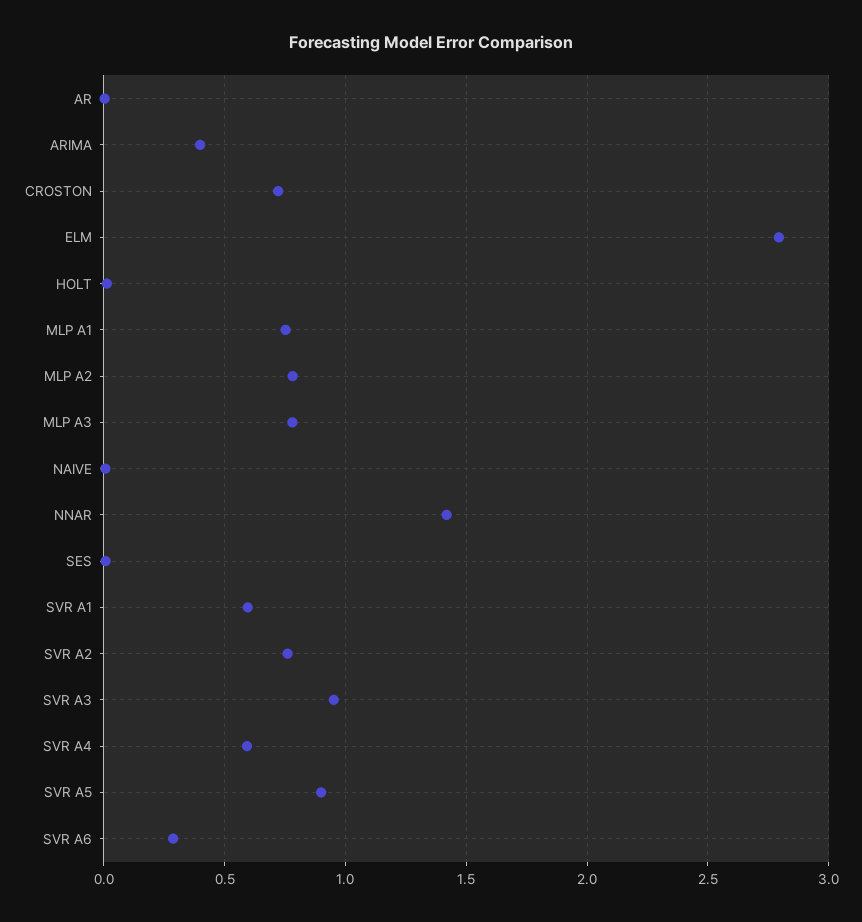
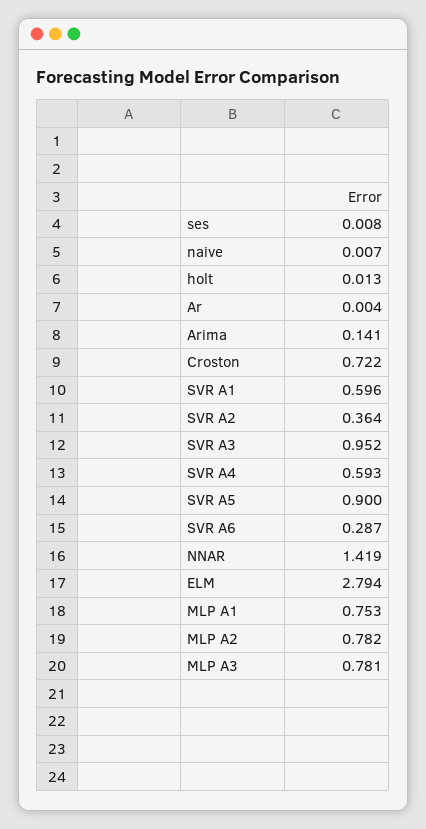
ARIMA: 0.4 -> 0.141
SVR A2: 0.75 -> 0.364

